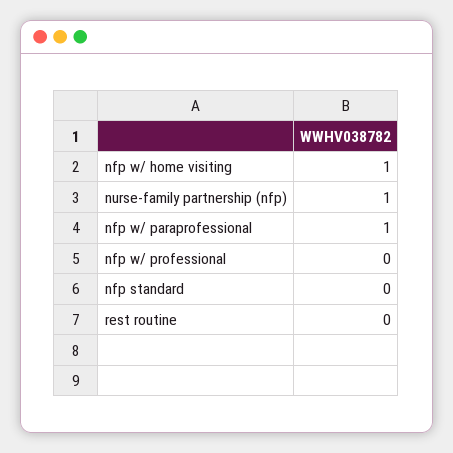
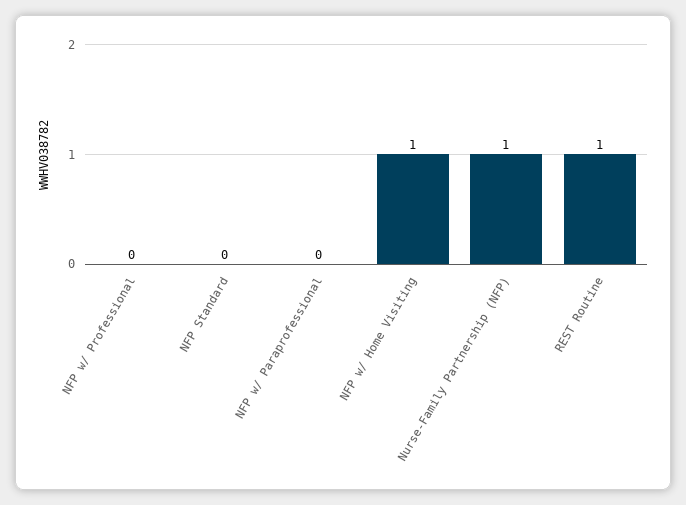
nfp w/ paraprofessional: 1 -> 0
rest routine: 0 -> 1

